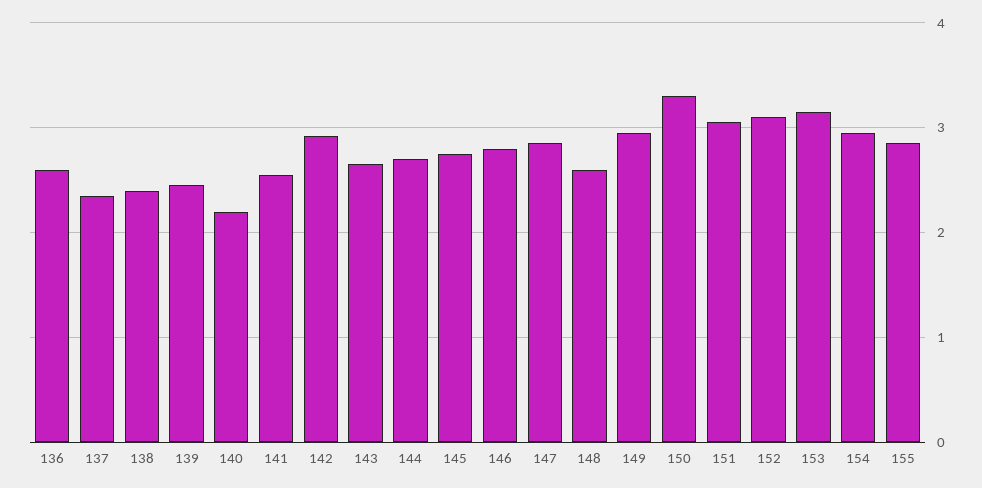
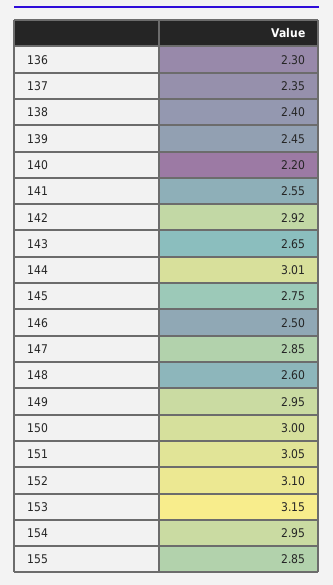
136: 2.6 -> 2.3
144: 2.7 -> 3.01
146: 2.8 -> 2.5
150: 3.3 -> 3

